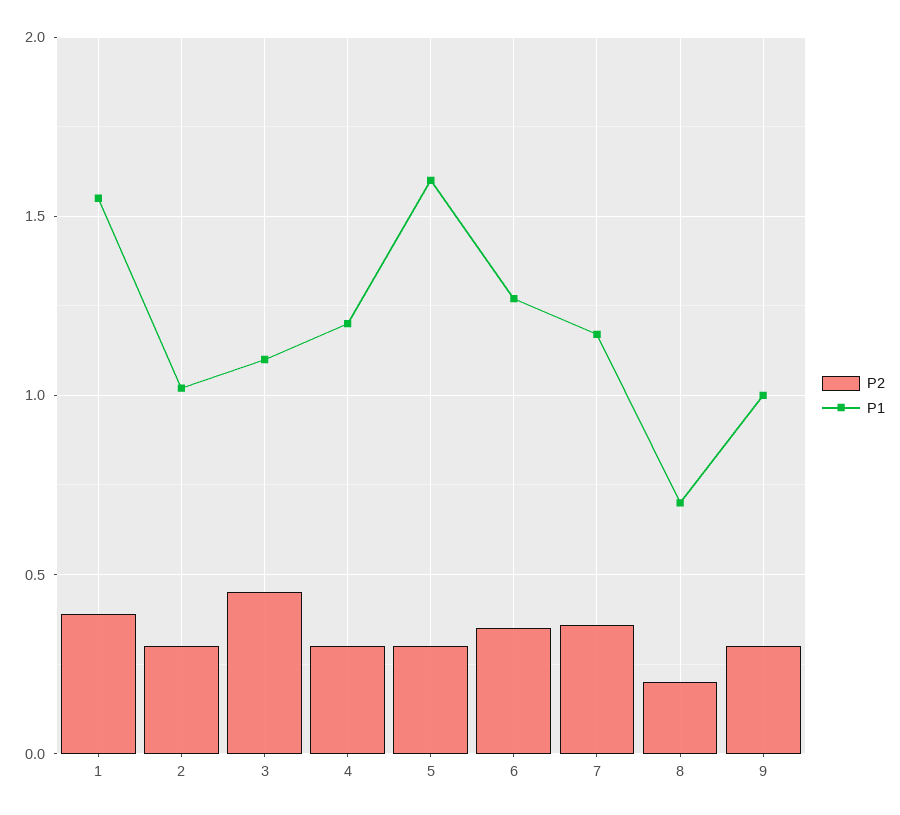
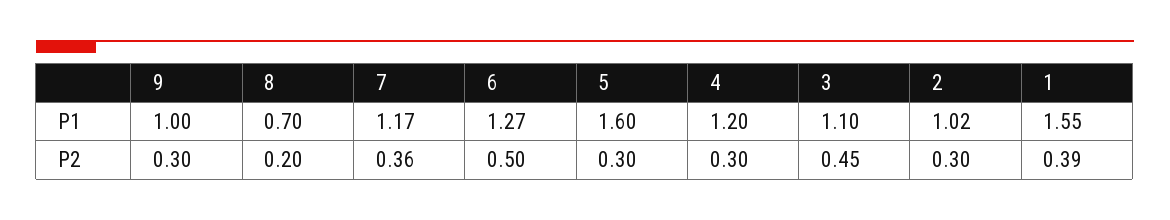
P2, 6: 0.35 -> 0.5

